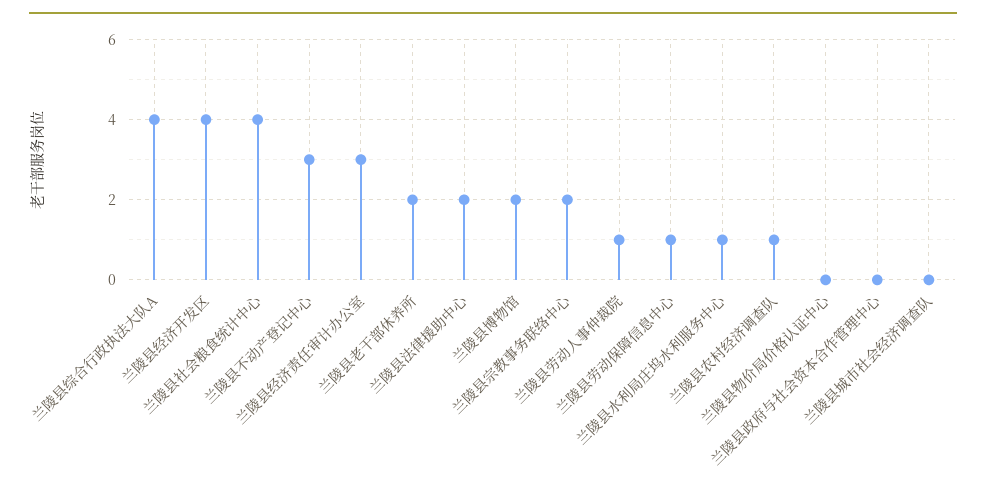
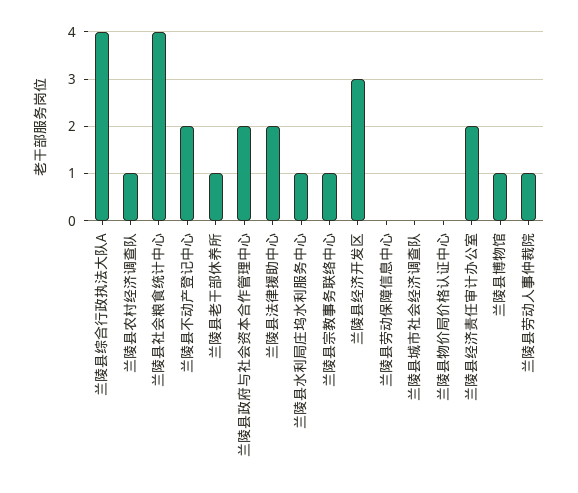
兰陵县经济开发区: 4 -> 3
兰陵县不动产登记中心: 3 -> 2
兰陵县经济责任审计办公室: 3 -> 2
兰陵县老干部休养所: 2 -> 1
兰陵县博物馆: 2 -> 1
兰陵县宗教事务联络中心: 2 -> 1
兰陵县劳动保障信息中心: 1 -> 0
兰陵县政府与社会资本合作管理中心: 0 -> 2

